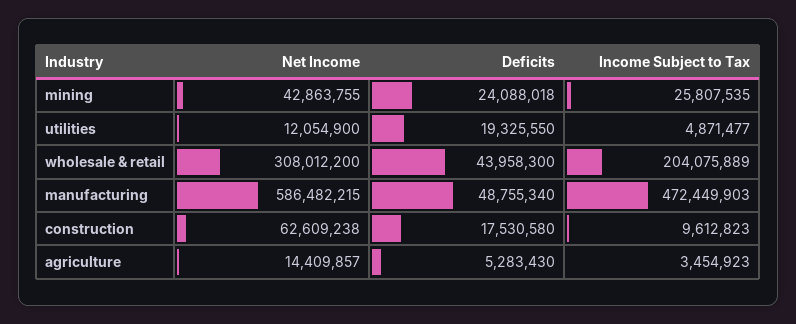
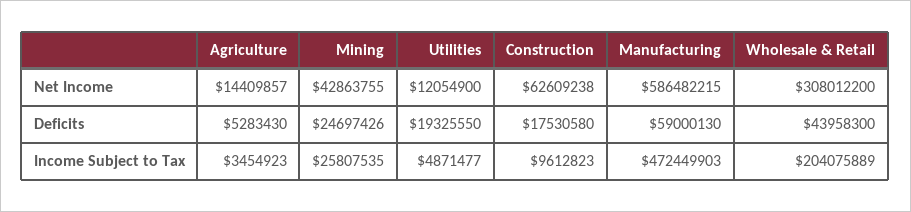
Deficits, mining: 24088018 -> 24697426
Deficits, manufacturing: 48755340 -> 59000130

